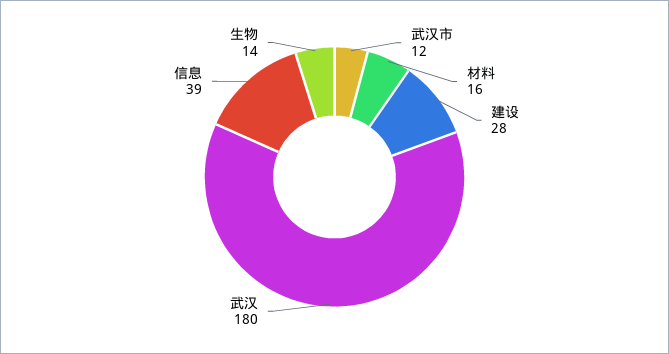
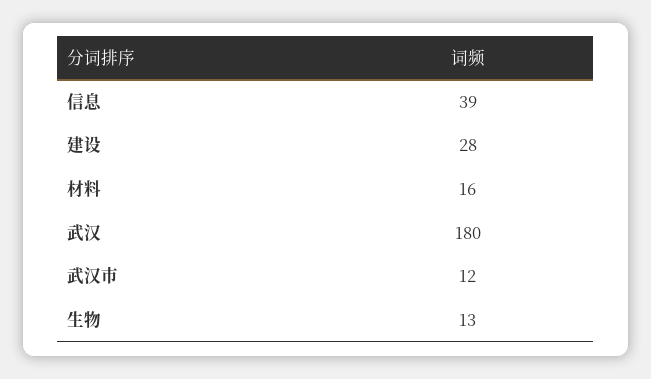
生物: 14 -> 13

